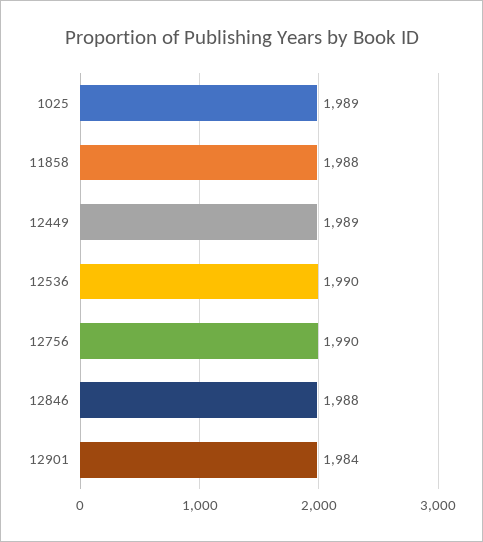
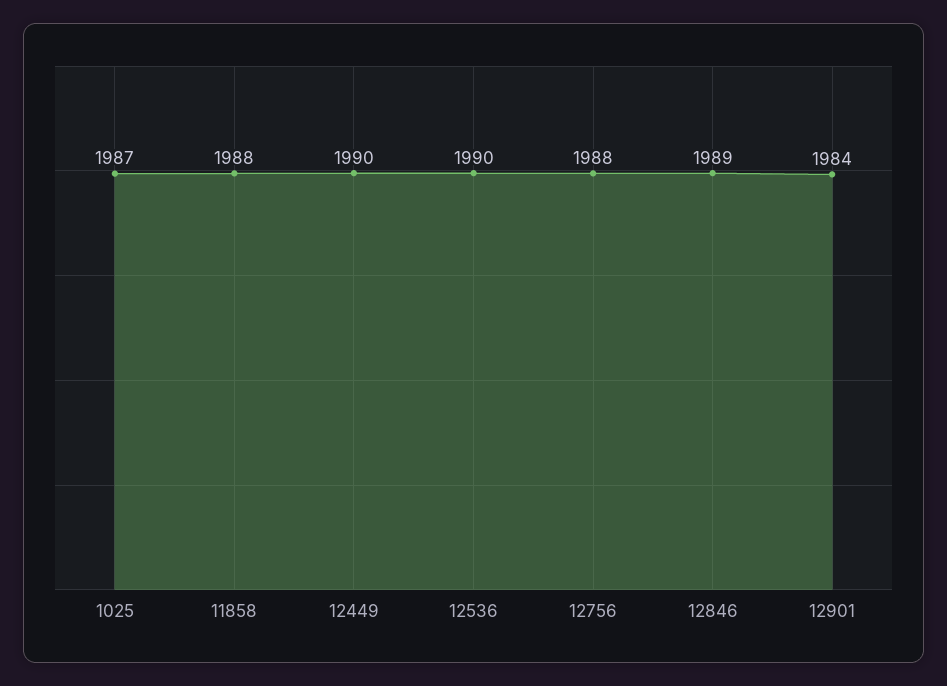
1025: 1989 -> 1987
12449: 1989 -> 1990
12756: 1990 -> 1988
12846: 1988 -> 1989

